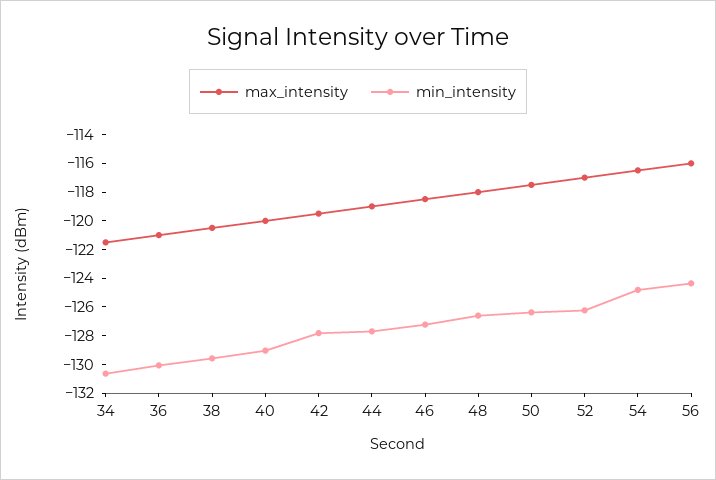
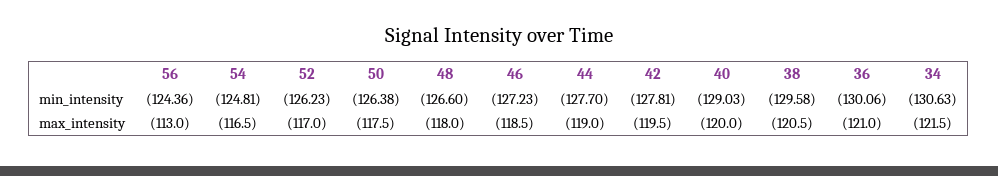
max_intensity, 56: -116 -> -113

